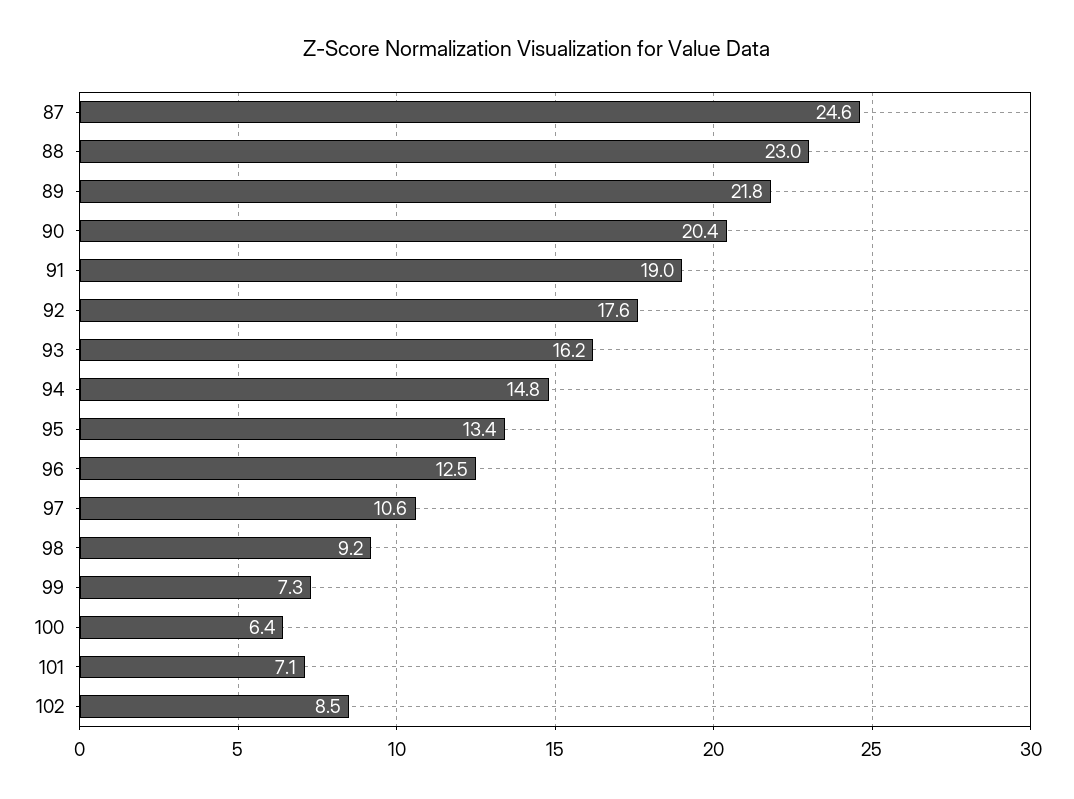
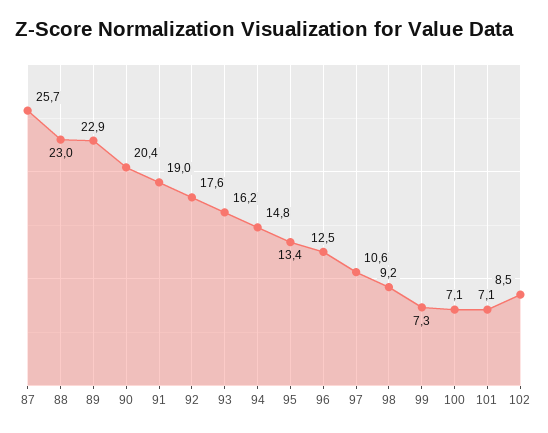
87: 24.6 -> 25.7
89: 21.8 -> 22.9
100: 6.4 -> 7.1

